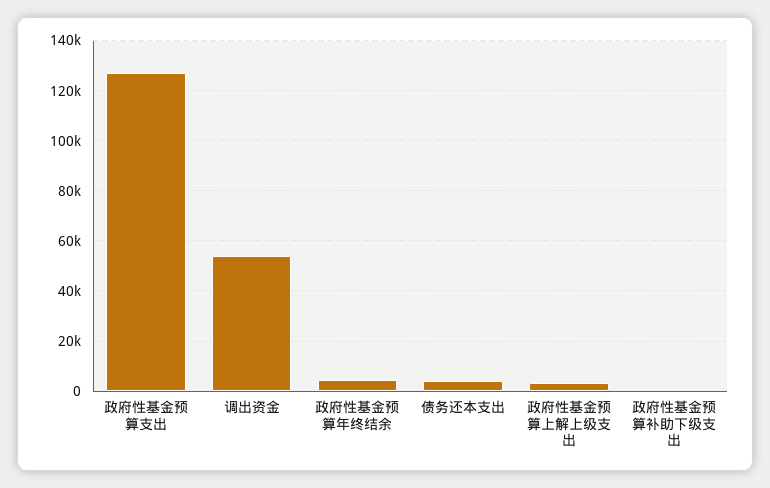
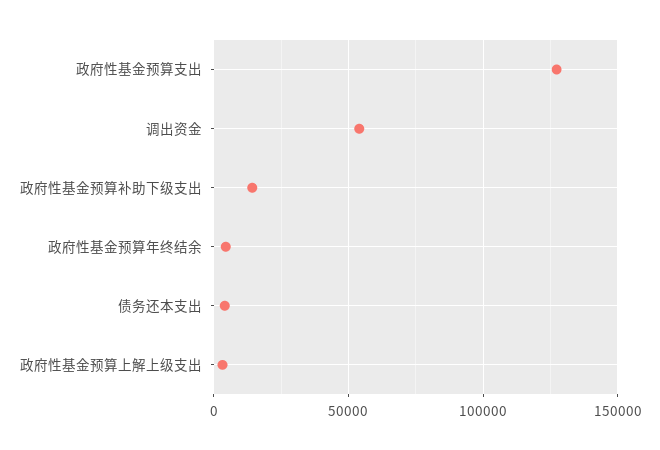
政府性基金预算补助下级支出: 0 -> 15000

